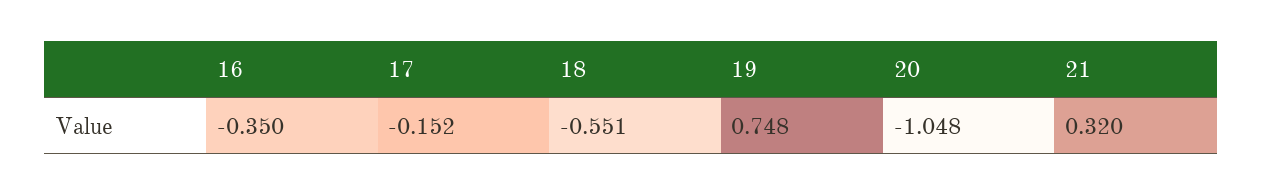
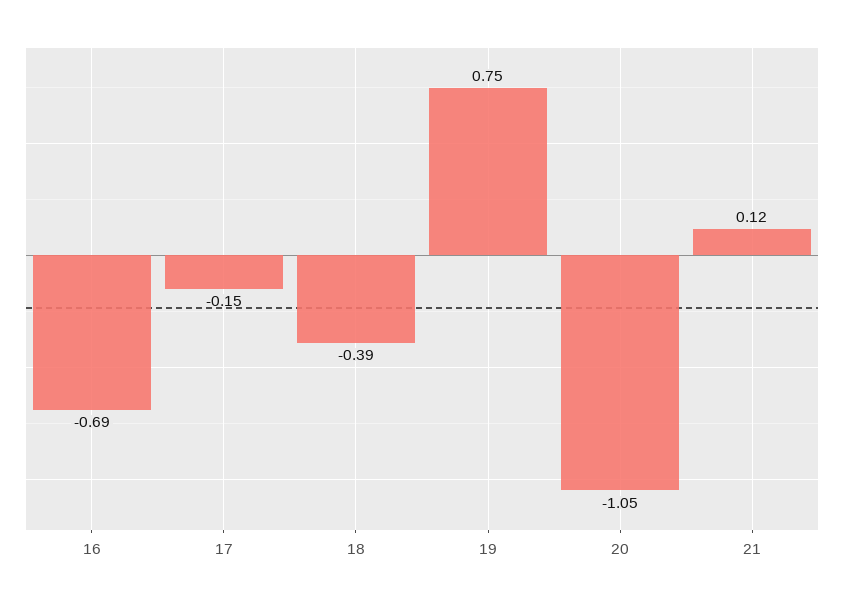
16: -0.35 -> -0.69
18: -0.551 -> -0.39
21: 0.32 -> 0.12

